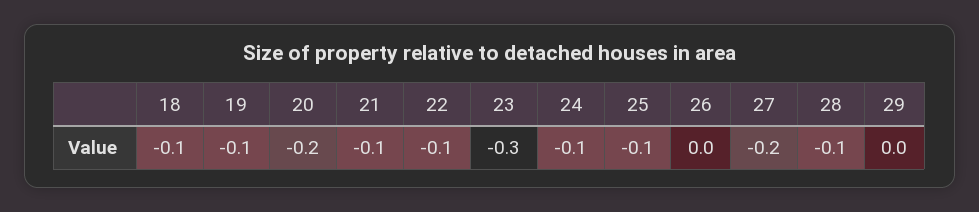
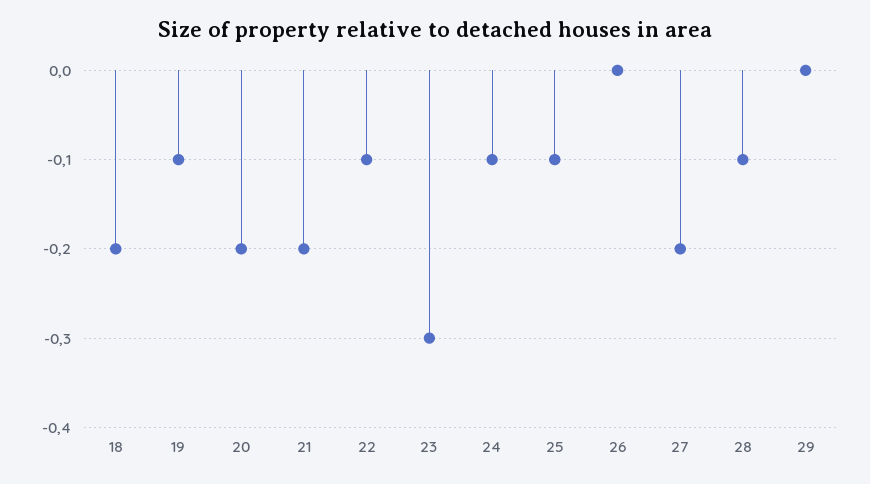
18: -0.1 -> -0.2
21: -0.1 -> -0.2

